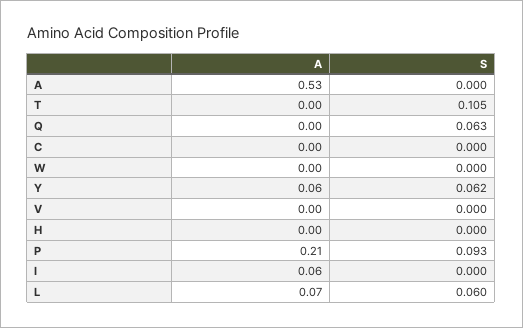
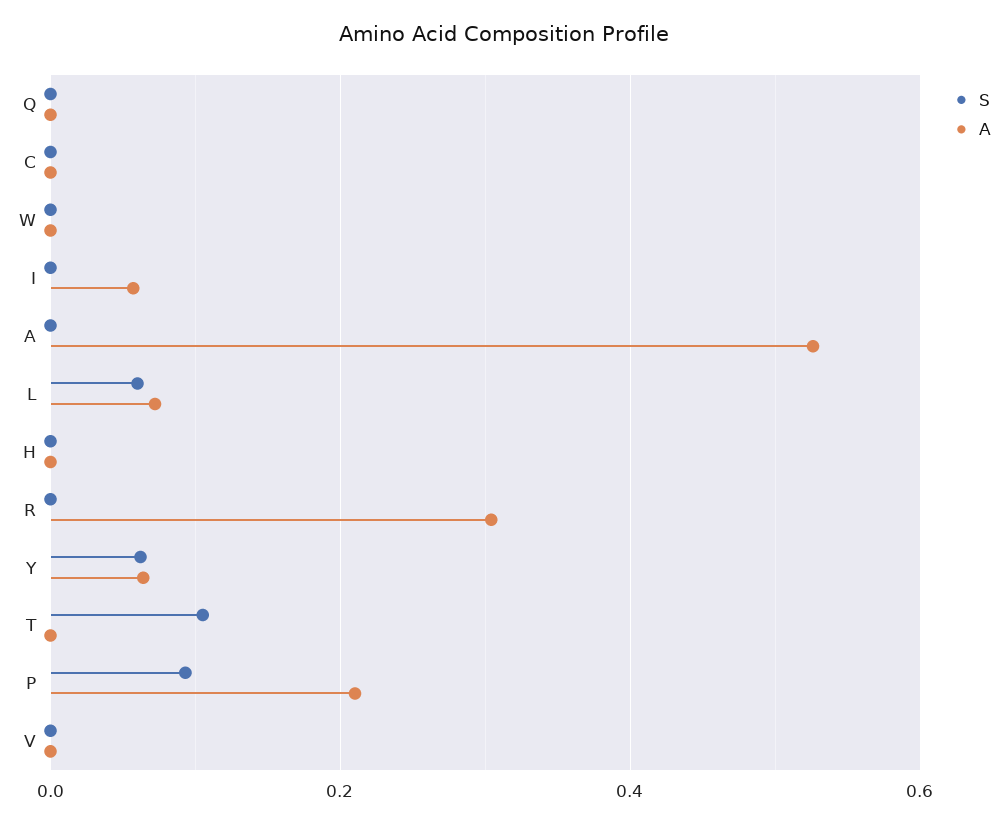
S, Q: 0.063 -> 0
S, R: none -> 0
A, R: none -> 0.3

